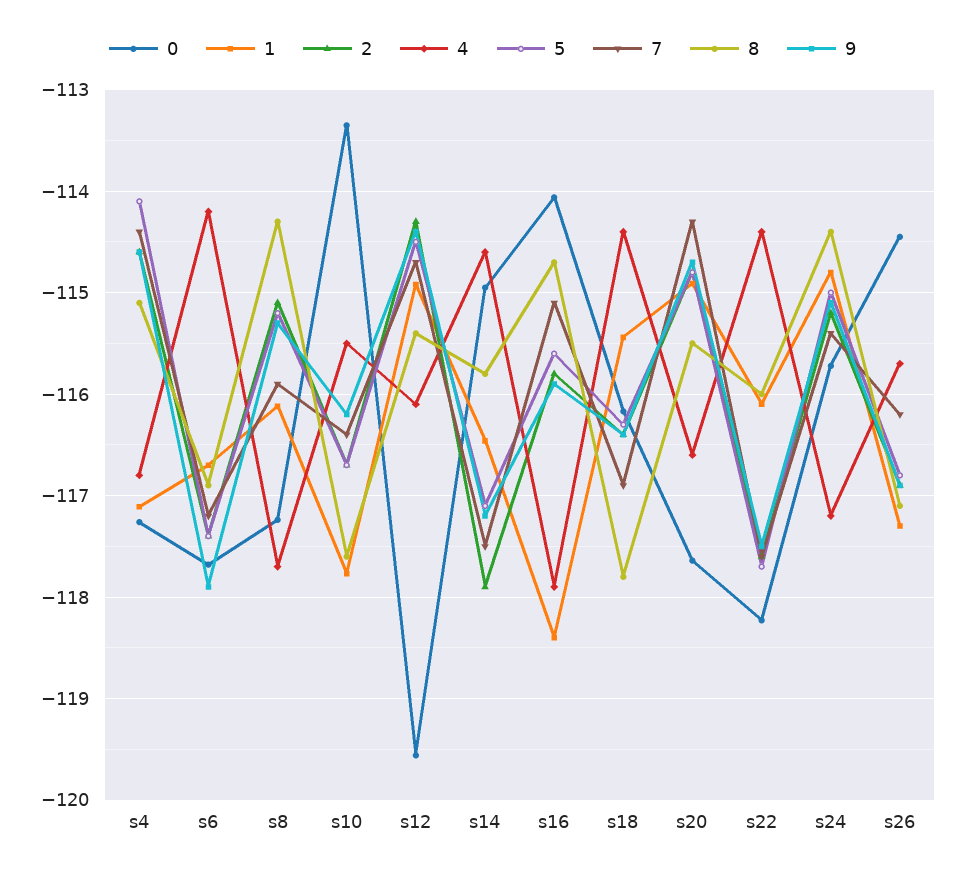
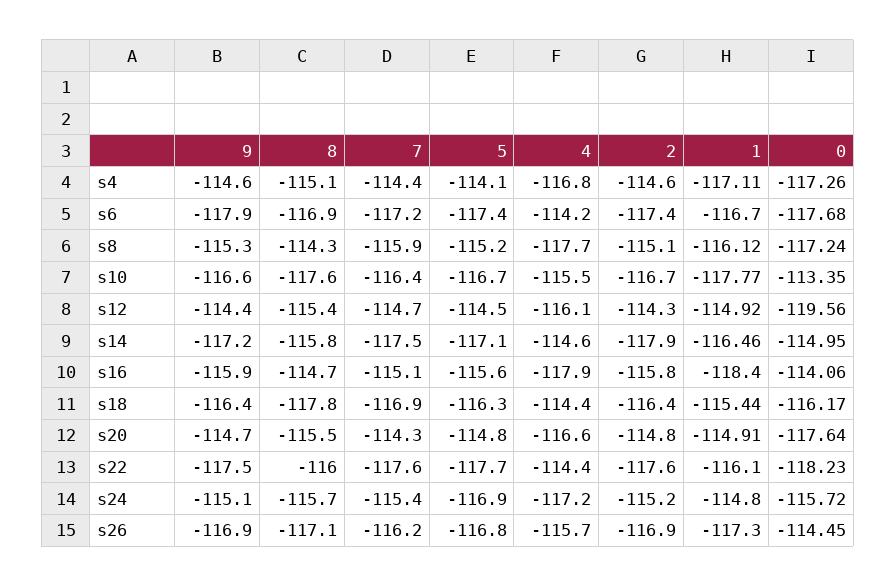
9, s10: -116.2 -> -116.6
5, s24: -115 -> -116.9
8, s24: -114.4 -> -115.7

